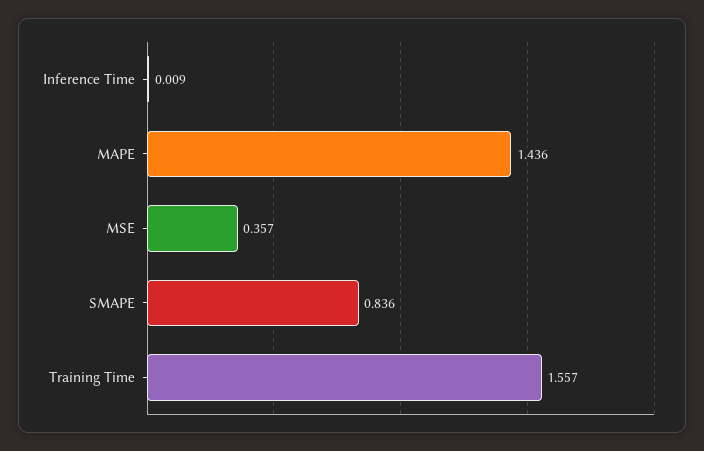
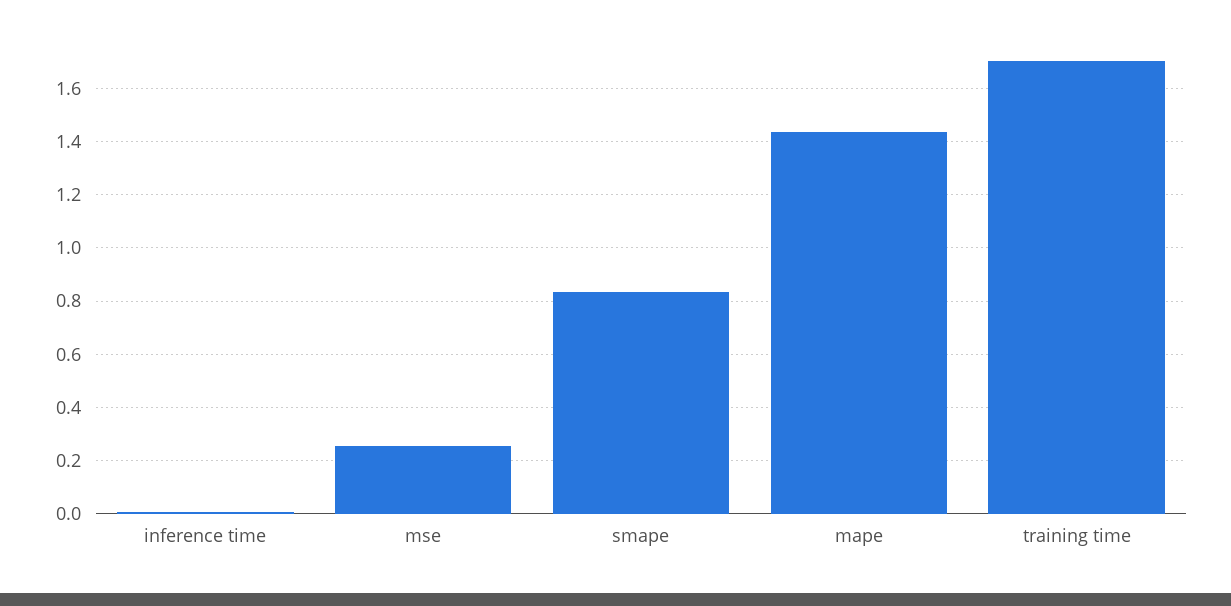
MSE: 0.357 -> 0.25
Training Time: 1.557 -> 1.7

